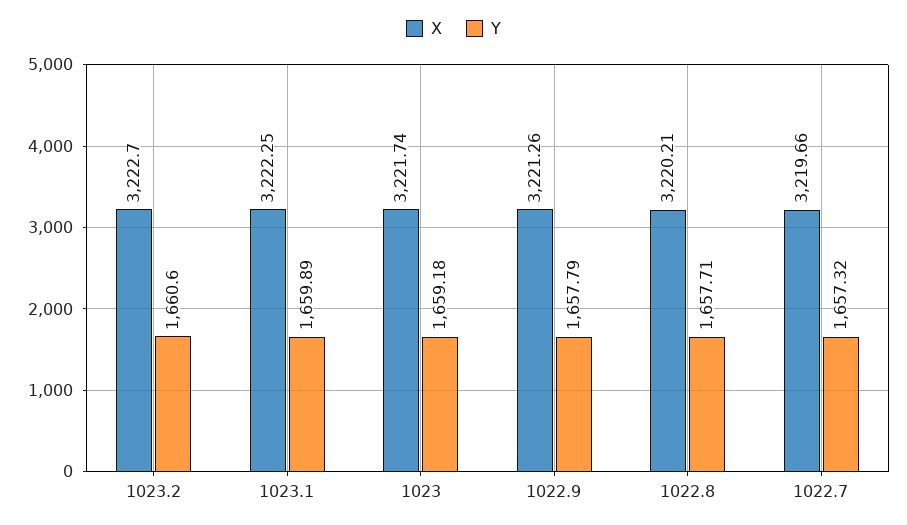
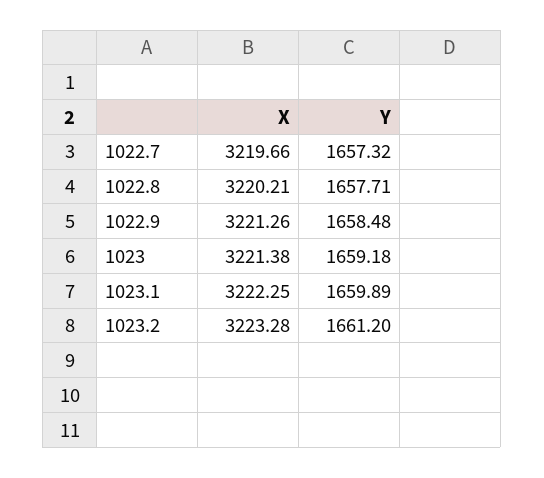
X, 1023.2: 3222.7 -> 3223.28
Y, 1023.2: 1660.6 -> 1661.2
X, 1023: 3221.74 -> 3221.38
Y, 1022.9: 1657.79 -> 1658.48

